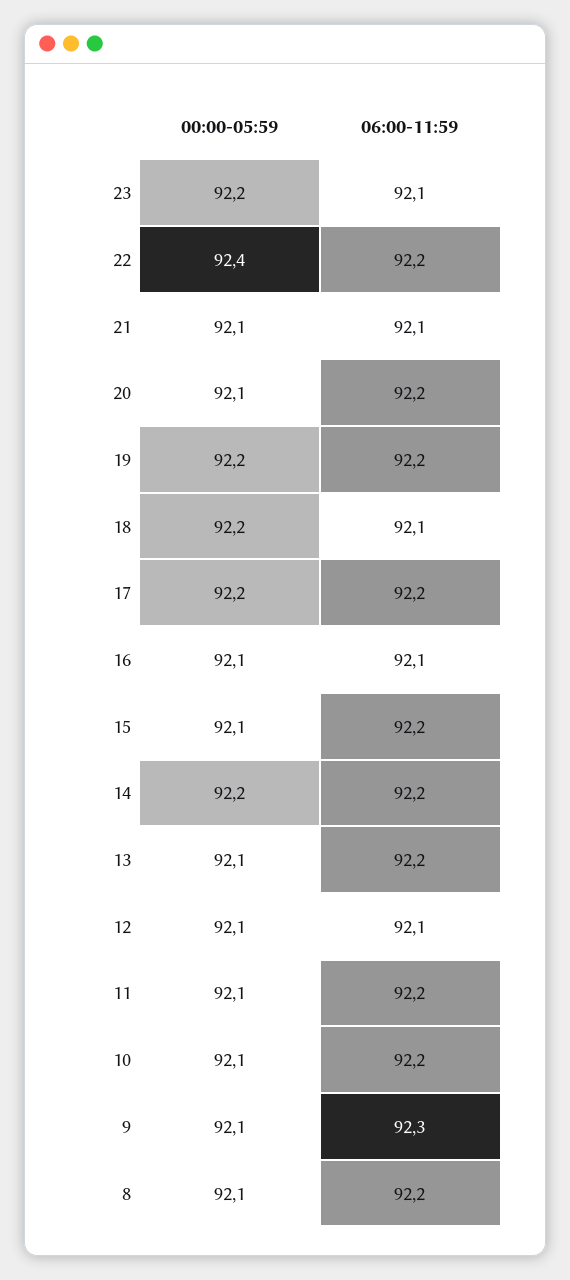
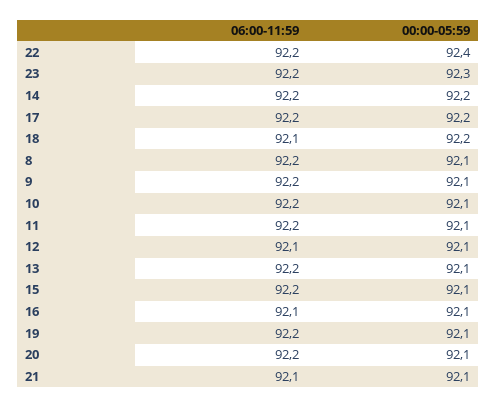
00:00-05:59, 23: 92.2 -> 92.3
06:00-11:59, 23: 92.1 -> 92.2
00:00-05:59, 19: 92.2 -> 92.1
06:00-11:59, 9: 92.3 -> 92.2

